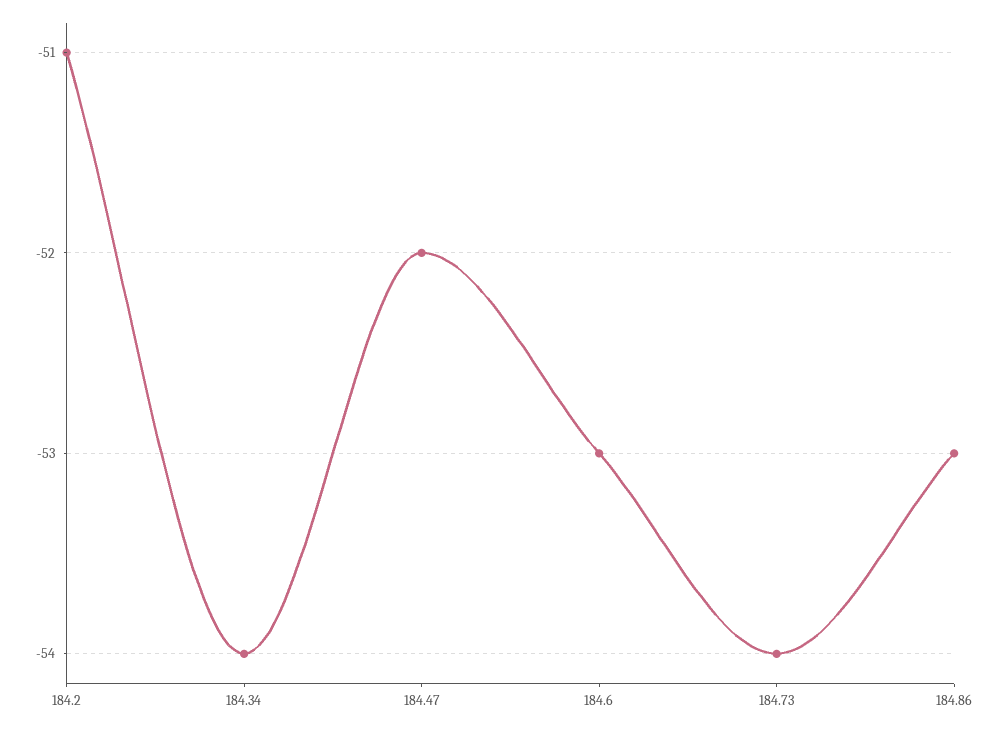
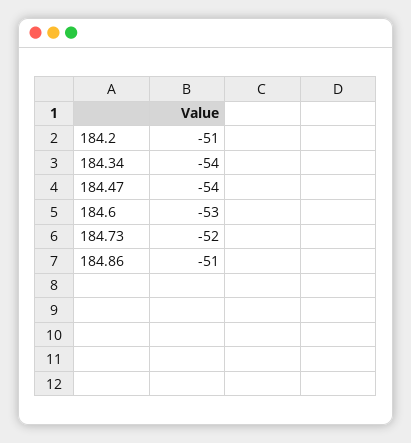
184.47: -52 -> -54
184.73: -54 -> -52
184.86: -53 -> -51

